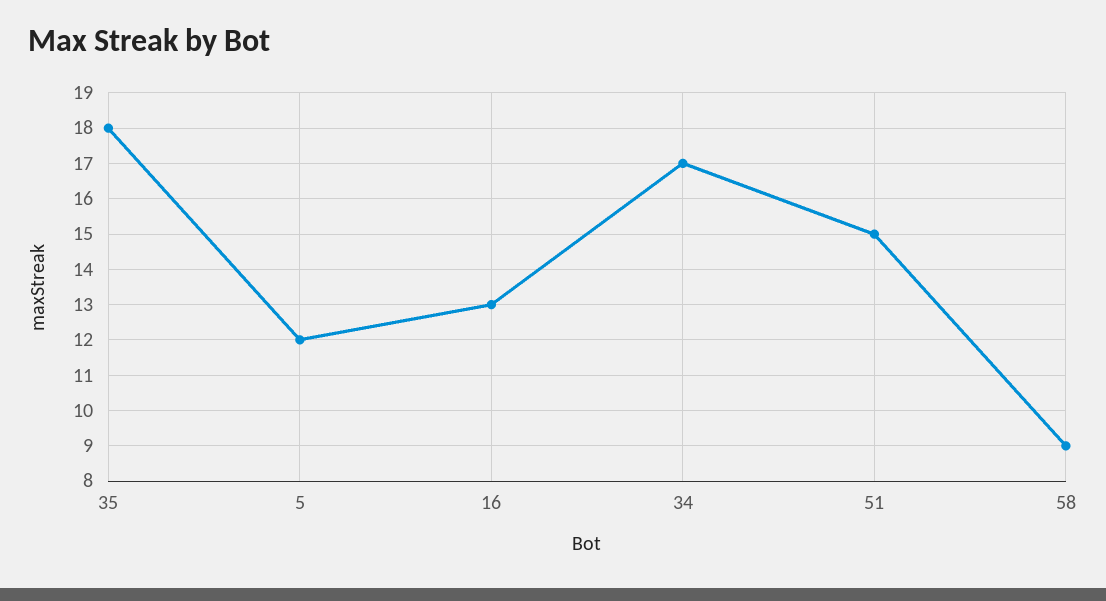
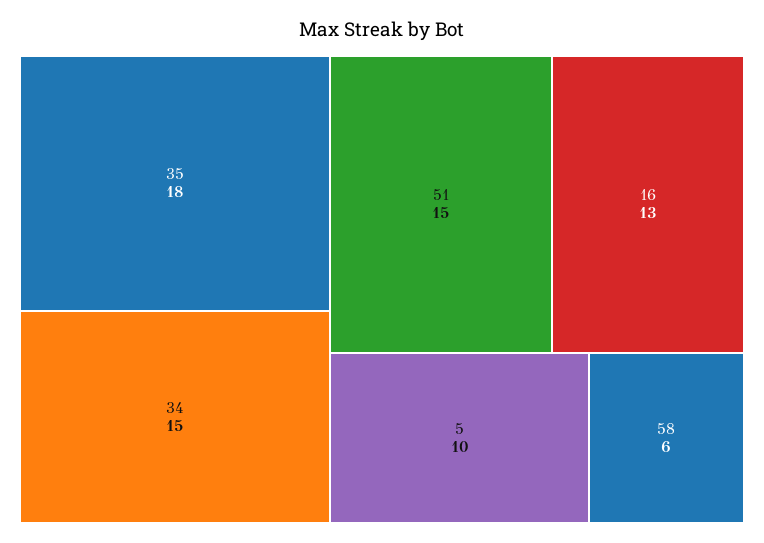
5: 12 -> 10
34: 17 -> 15
58: 9 -> 6

